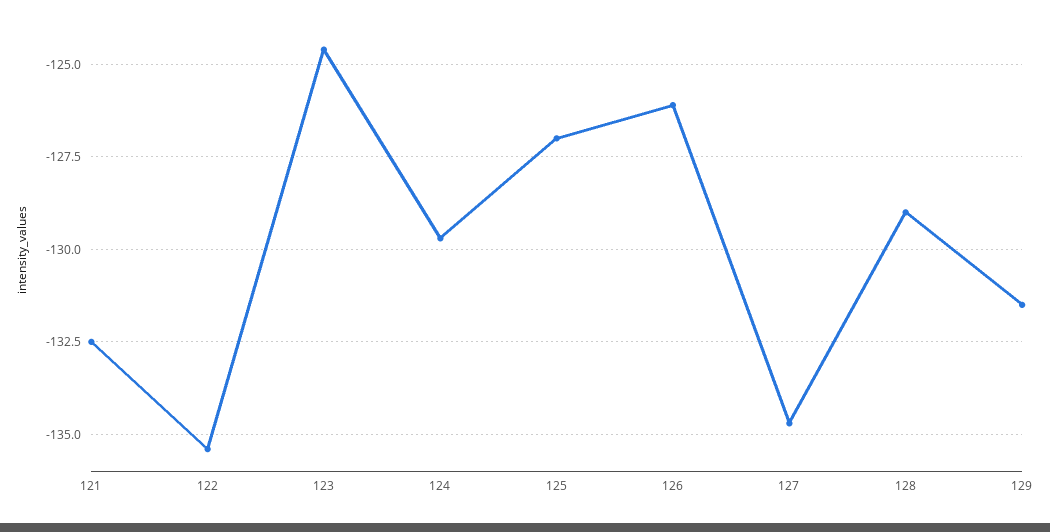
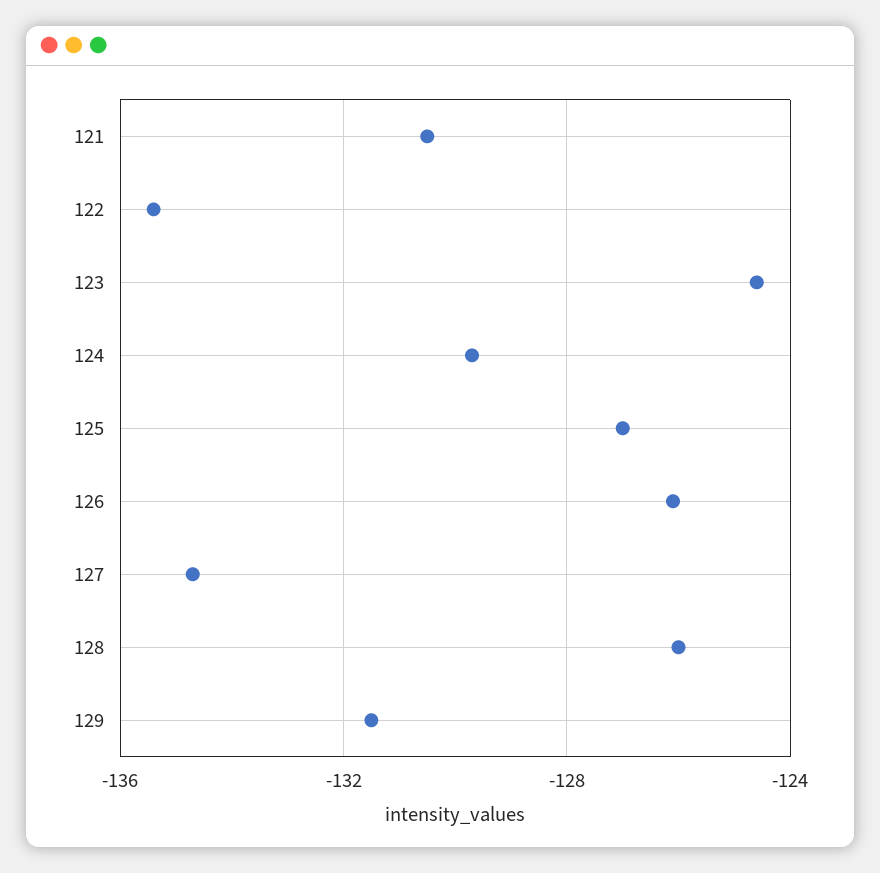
121: -132.5 -> -130.5
128: -129 -> -126

